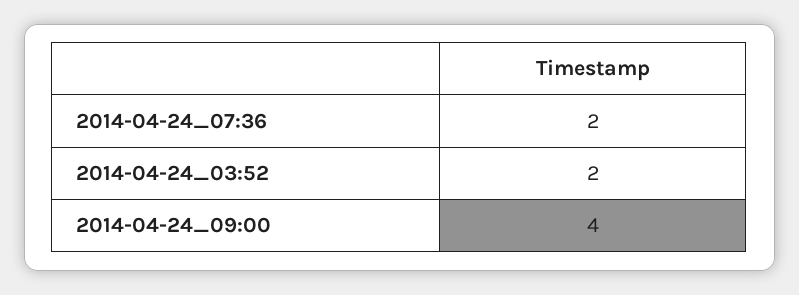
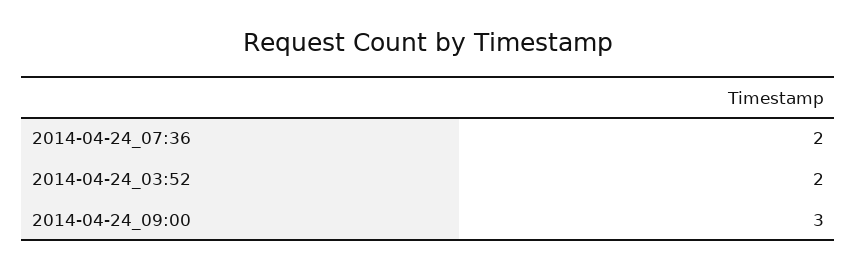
2014-04-24_09:00: 4 -> 3

